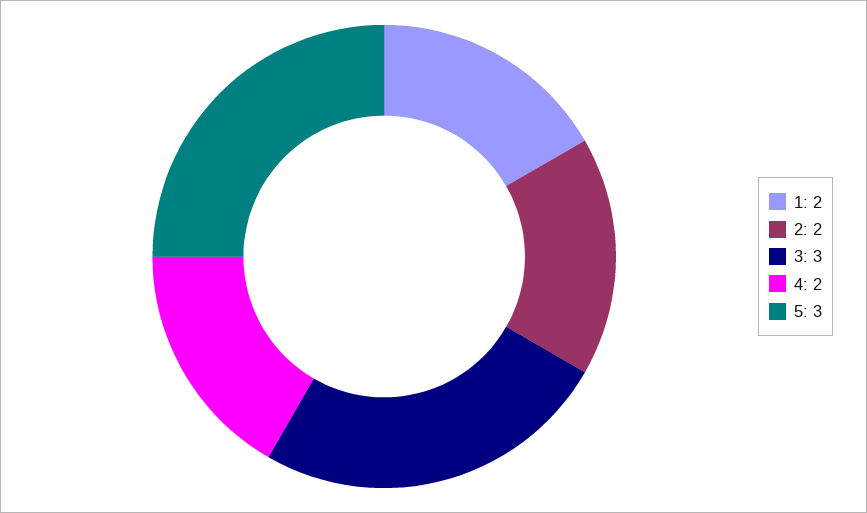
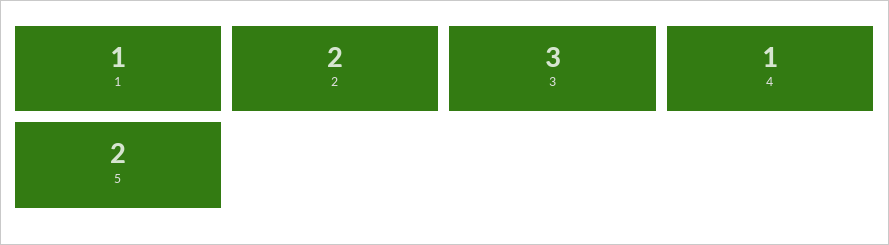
1: 2 -> 1
4: 2 -> 1
5: 3 -> 2

